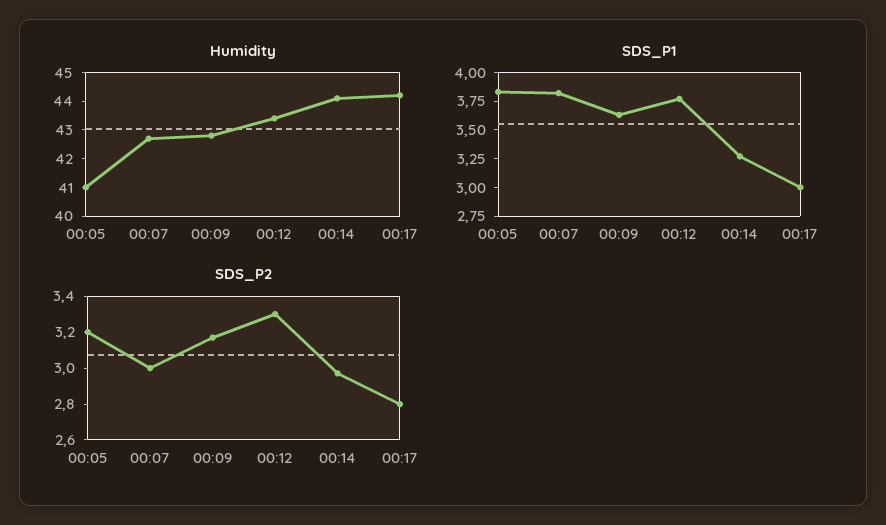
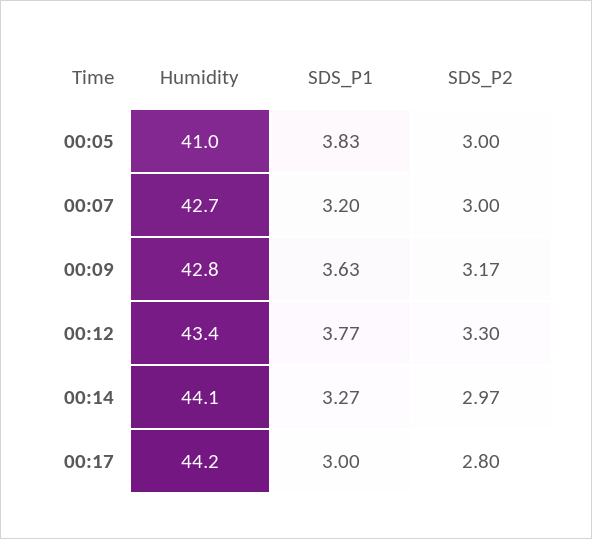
SDS_P1, 00:07: 3.75 -> 3.2
SDS_P2, 00:05: 3.2 -> 3

